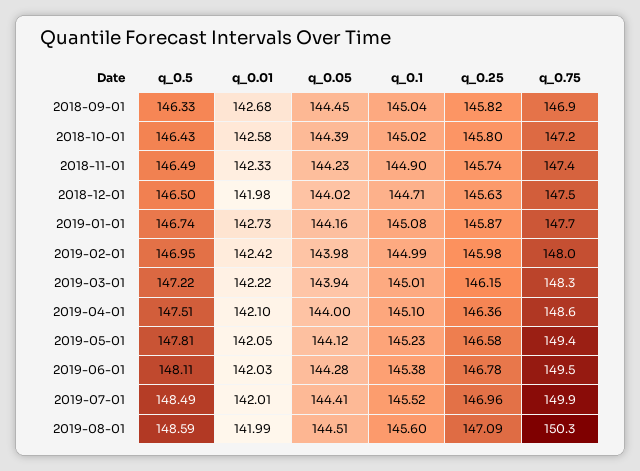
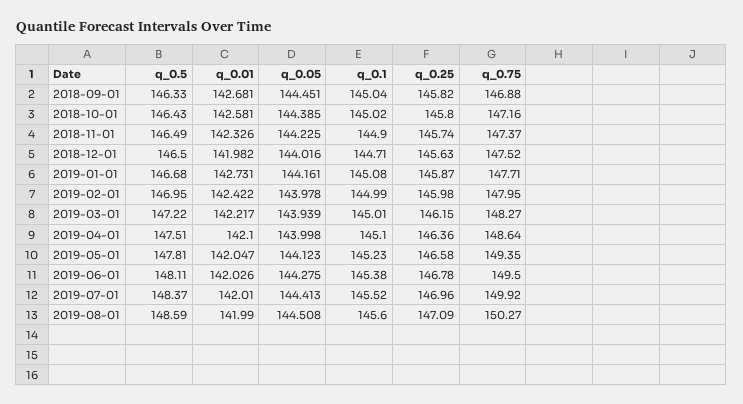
q_0.5, 2019-01-01: 146.74 -> 146.68
q_0.5, 2019-07-01: 148.49 -> 148.37

